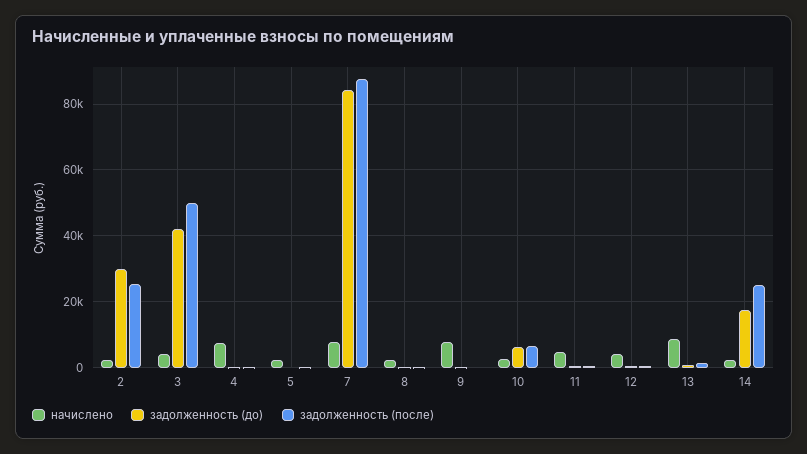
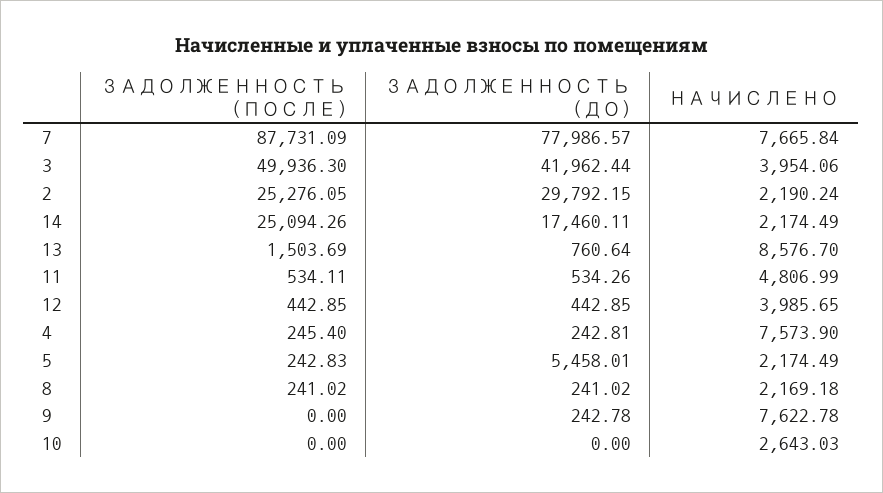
задолженность (до), 5: 0 -> 5458.01
задолженность (до), 7: 84000 -> 77986.57
задолженность (до), 10: 6000 -> 0
задолженность (после), 10: 6000 -> 0

